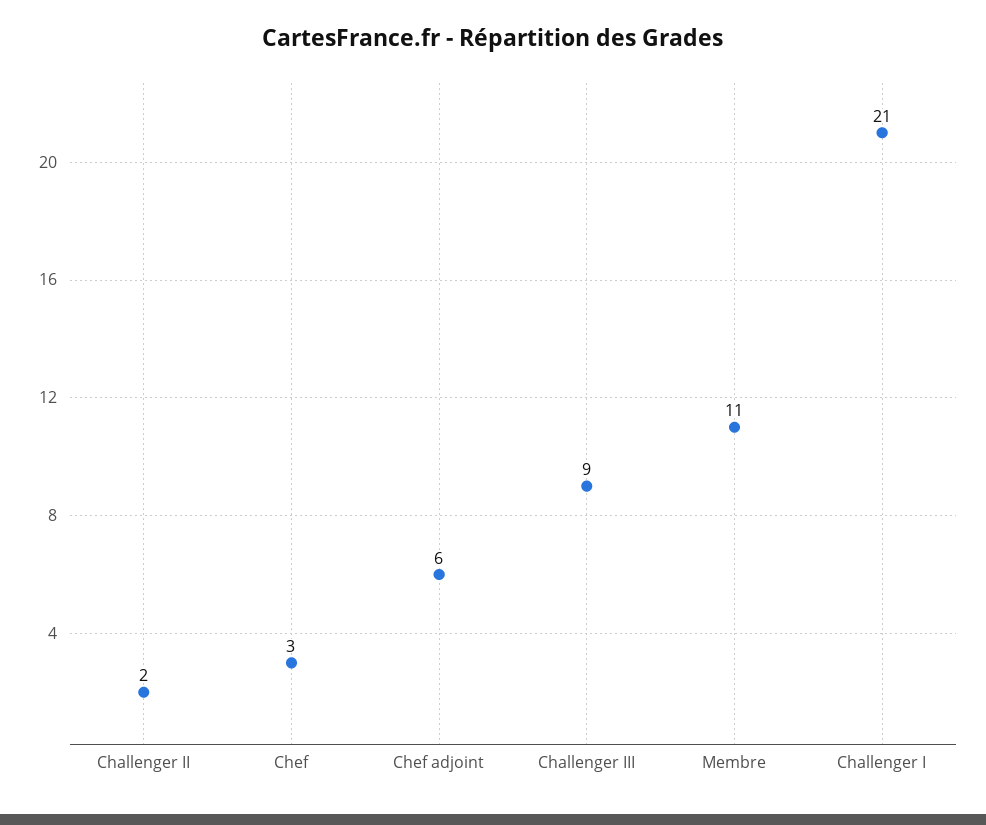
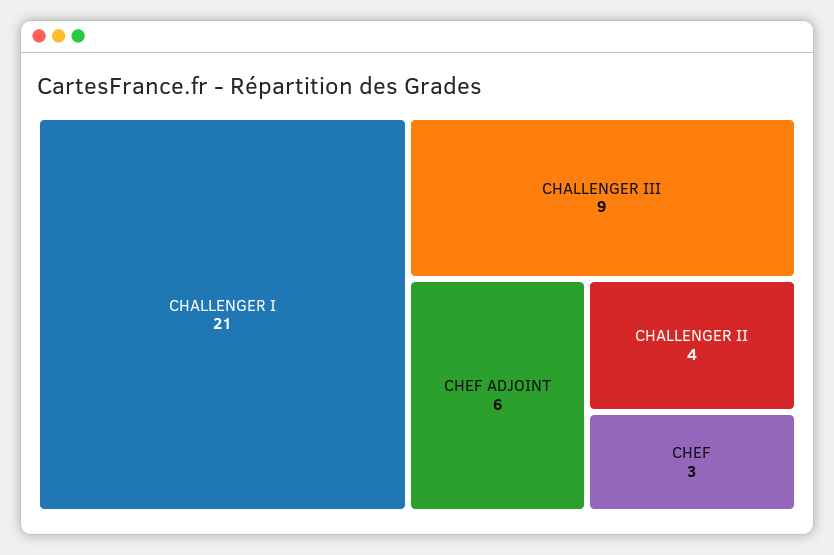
Challenger II: 2 -> 4
Membre: 11 -> none

